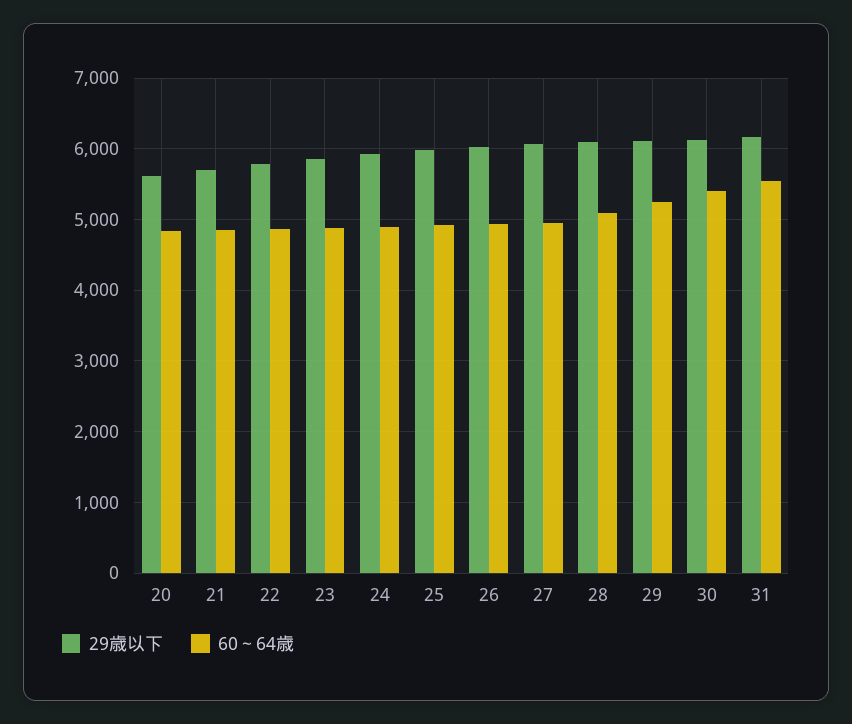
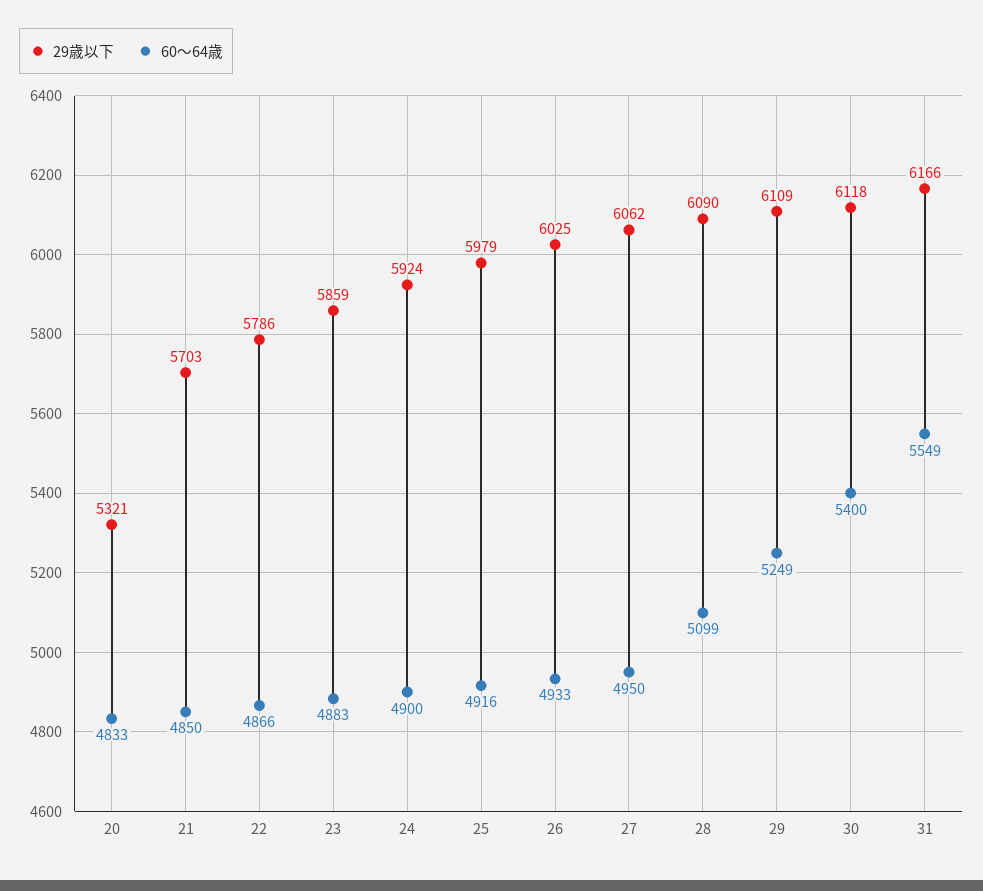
29歳以下, 20: 5600 -> 5321

